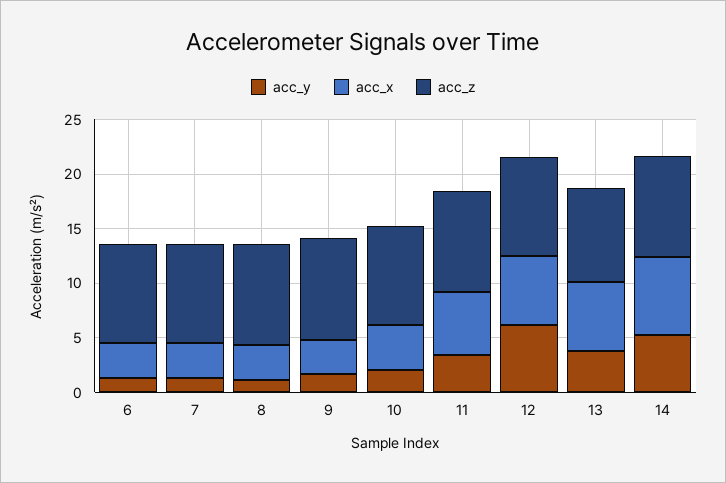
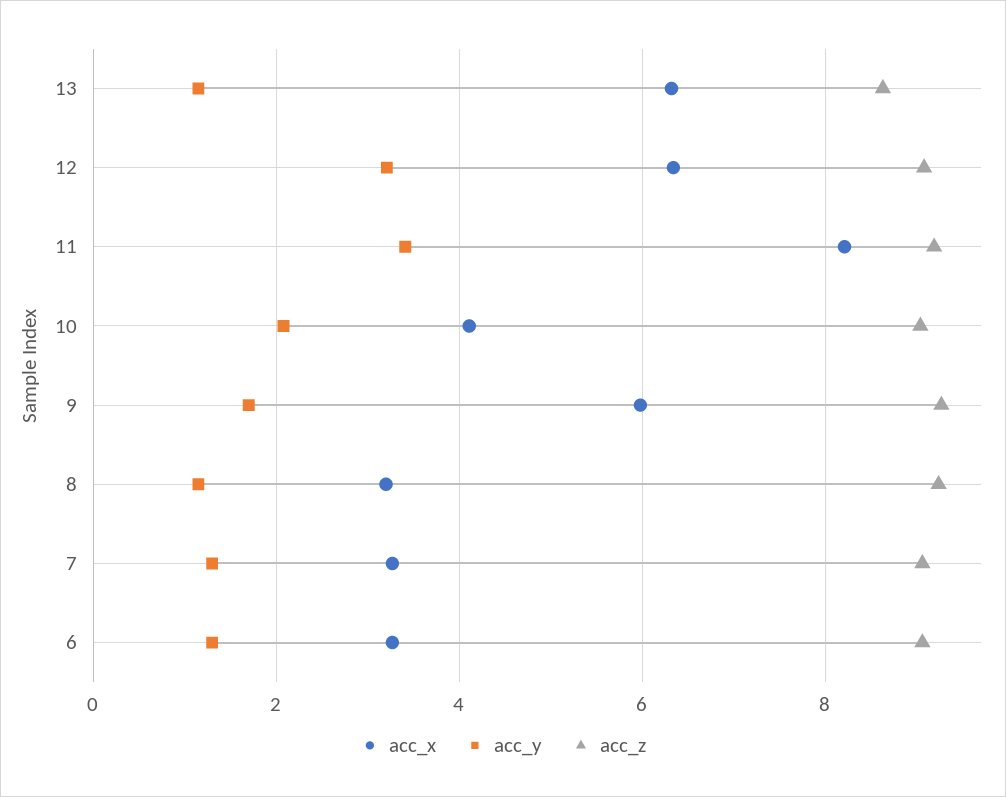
acc_x, 9: 3 -> 6
acc_x, 11: 6 -> 8.2
acc_y, 12: 6 -> 3.2
acc_y, 13: 4 -> 1.2
acc_y, 14: 5 -> none
acc_x, 14: 7 -> none
acc_z, 14: 9 -> none

